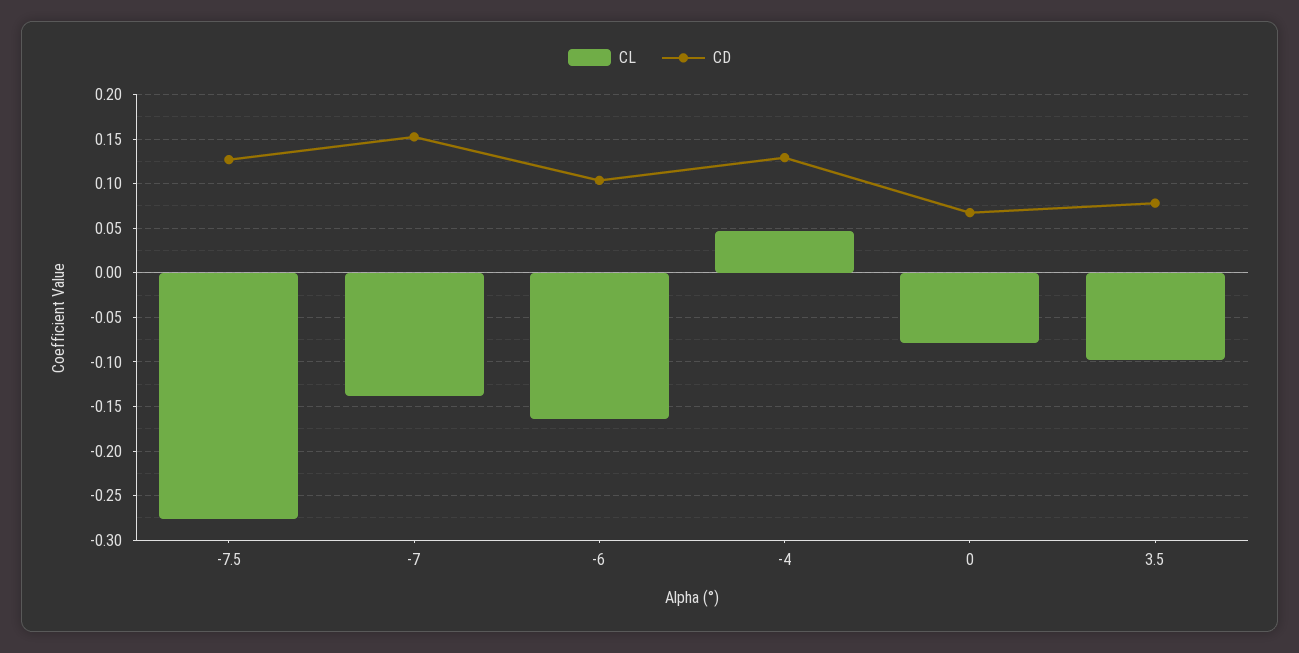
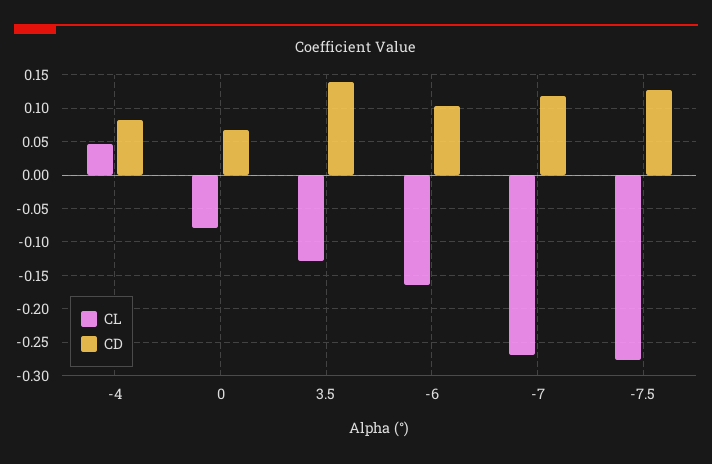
CL, -7: -0.14 -> -0.27
CD, -7: 0.15 -> 0.12
CD, -4: 0.13 -> 0.08
CL, 3.5: -0.1 -> -0.13
CD, 3.5: 0.08 -> 0.14

